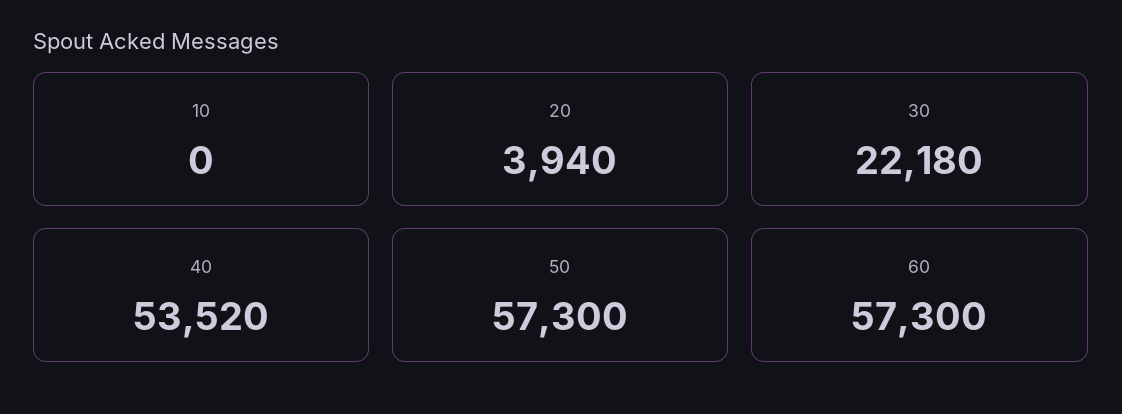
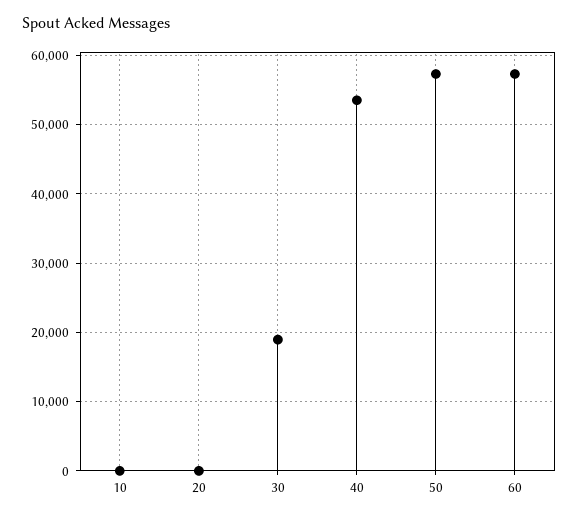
20: 3940 -> 0
30: 22180 -> 19000

